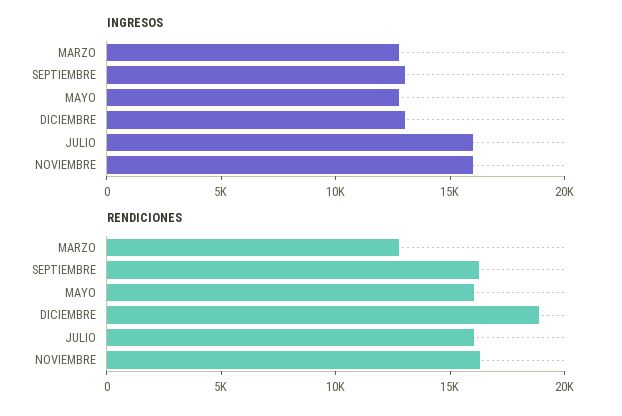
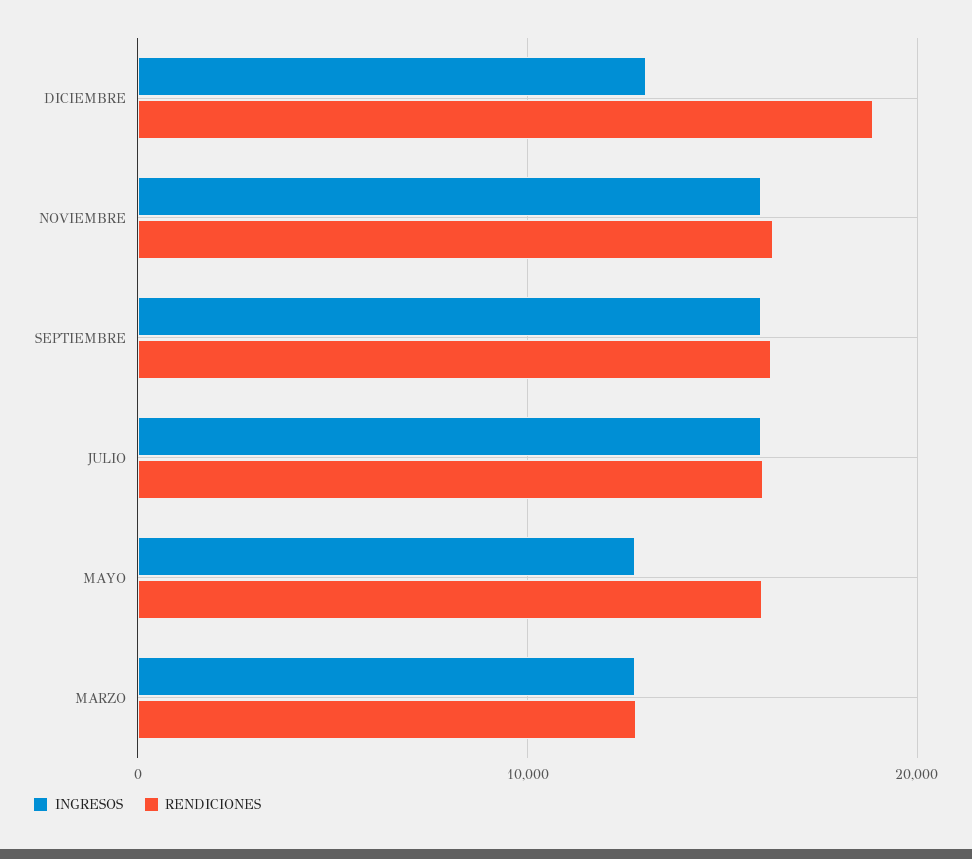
INGRESOS, SEPTIEMBRE: 13000 -> 16000

